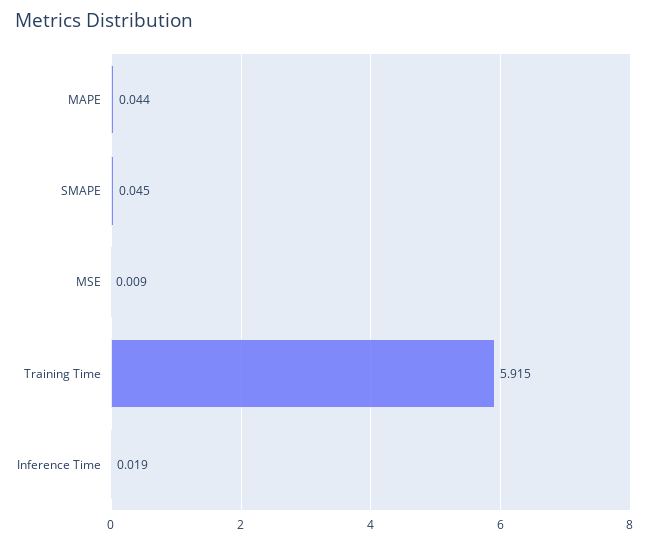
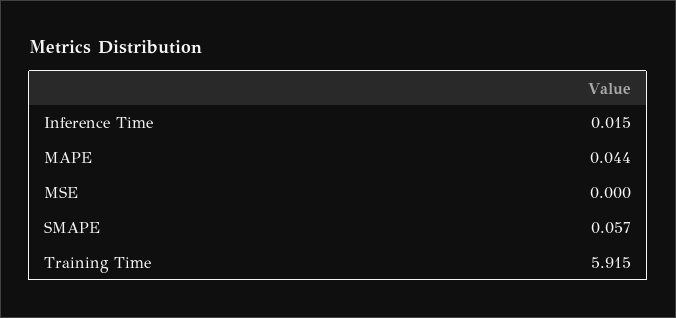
SMAPE: 0.045 -> 0.057
MSE: 0.009 -> 0
Inference Time: 0.019 -> 0.015

